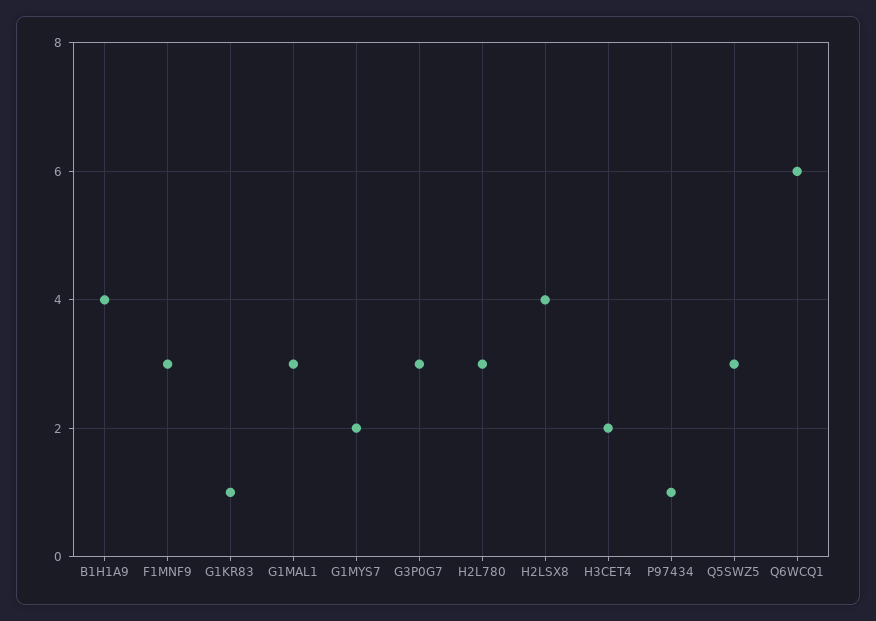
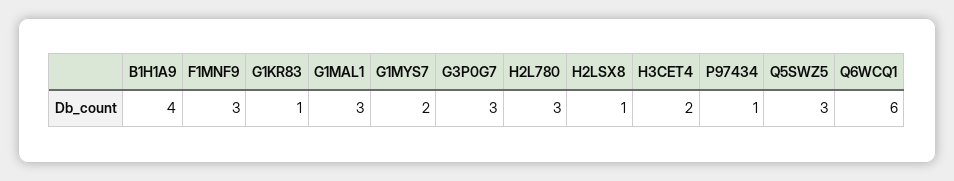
H2LSX8: 4 -> 1

